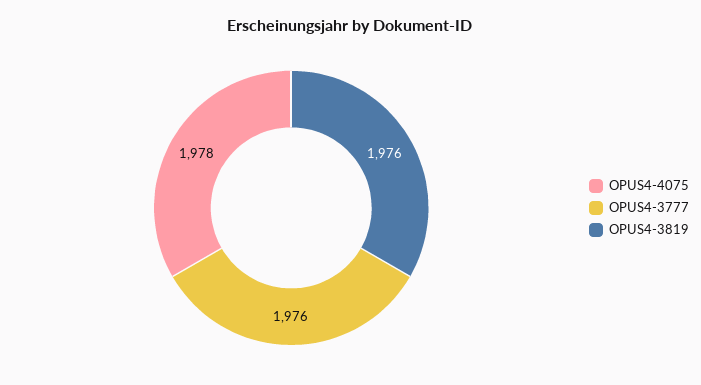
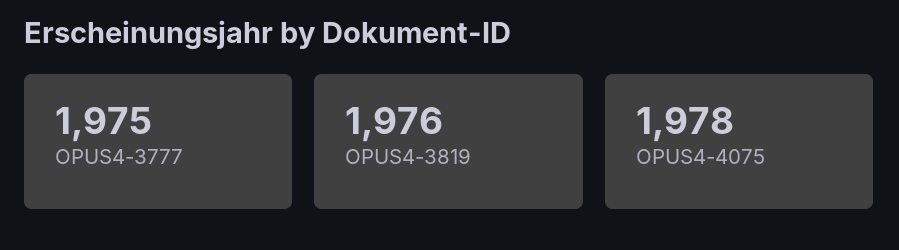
OPUS4-3777: 1976 -> 1975

